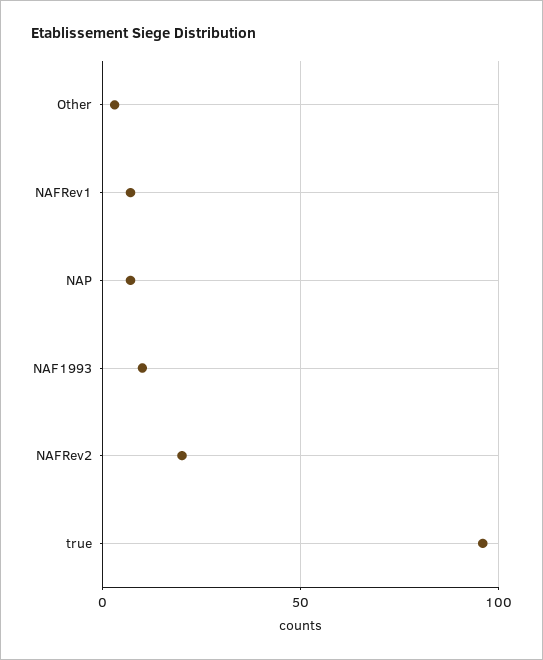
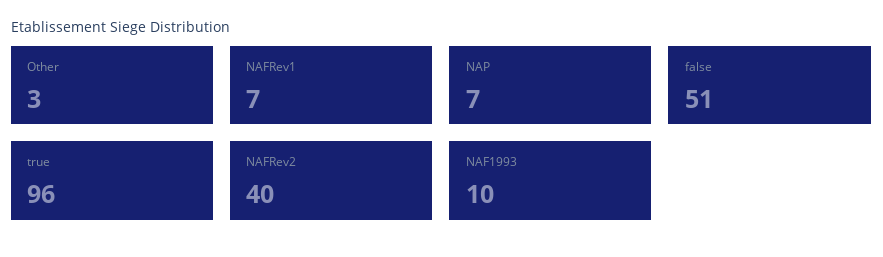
NAFRev2: 20 -> 40
false: none -> 51

